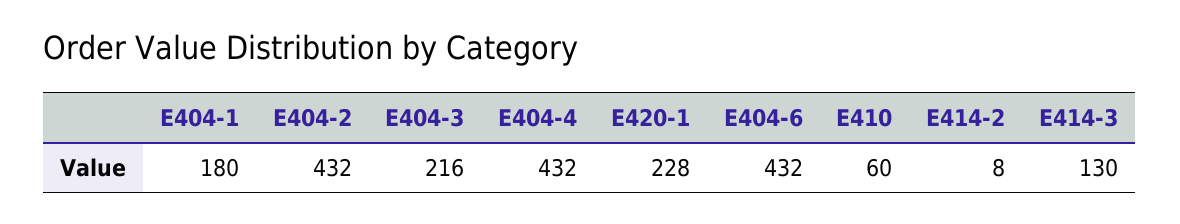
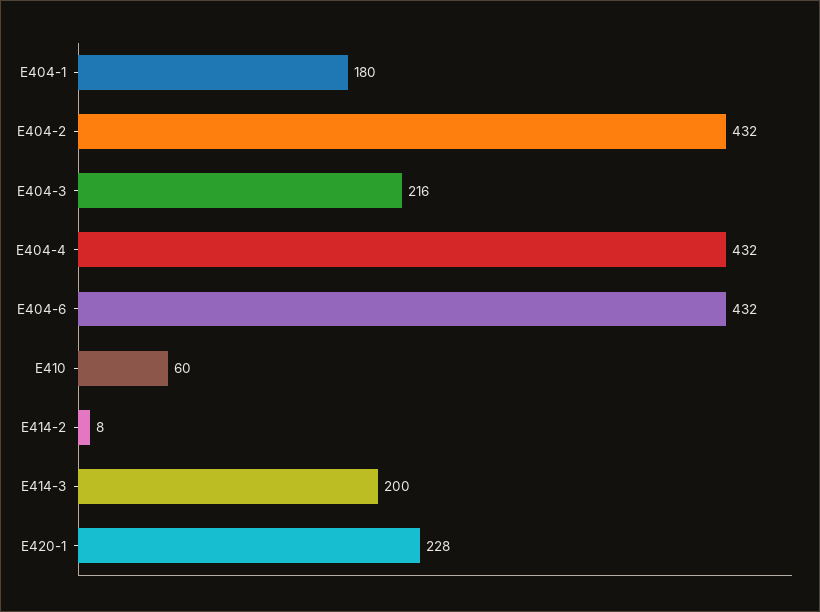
E414-3: 130 -> 200

